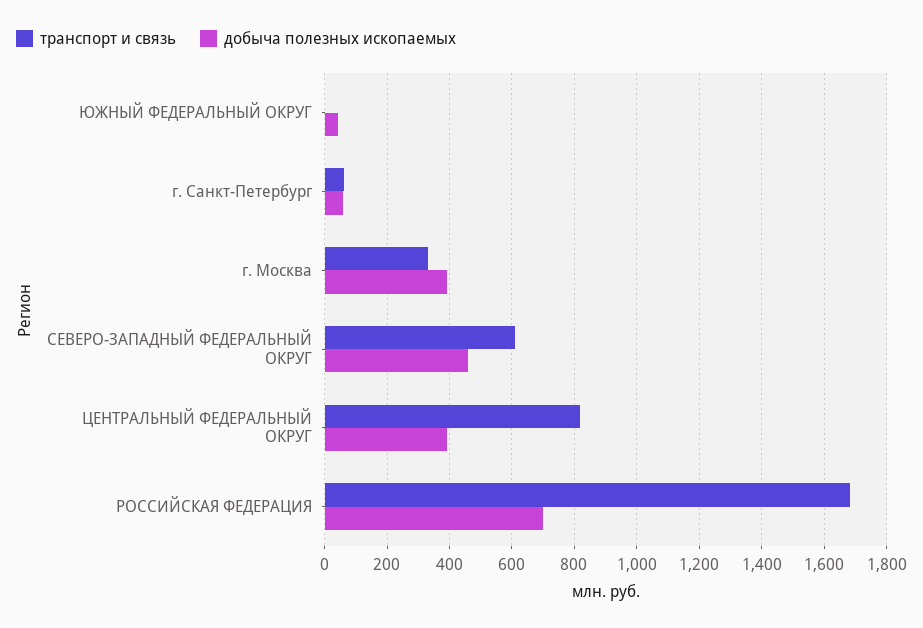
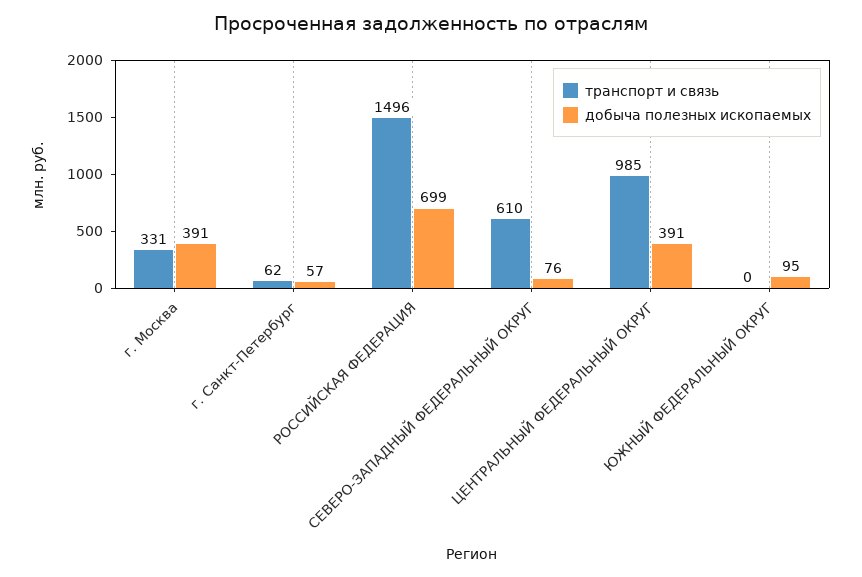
добыча полезных ископаемых, ЮЖНЫЙ ФЕДЕРАЛЬНЫЙ ОКРУГ: 40 -> 95
добыча полезных ископаемых, СЕВЕРО-ЗАПАДНЫЙ ФЕДЕРАЛЬНЫЙ ОКРУГ: 460 -> 76
транспорт и связь, ЦЕНТРАЛЬНЫЙ ФЕДЕРАЛЬНЫЙ ОКРУГ: 820 -> 985
транспорт и связь, РОССИЙСКАЯ ФЕДЕРАЦИЯ: 1680 -> 1496

